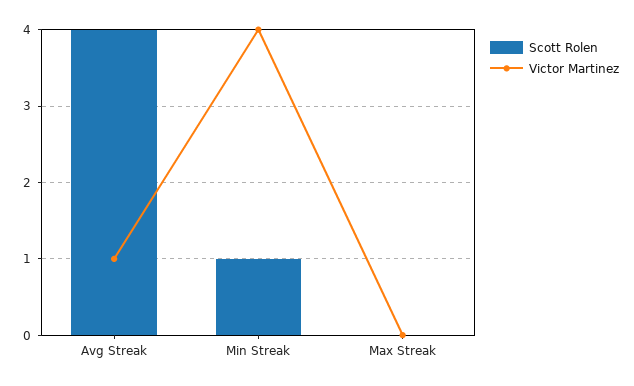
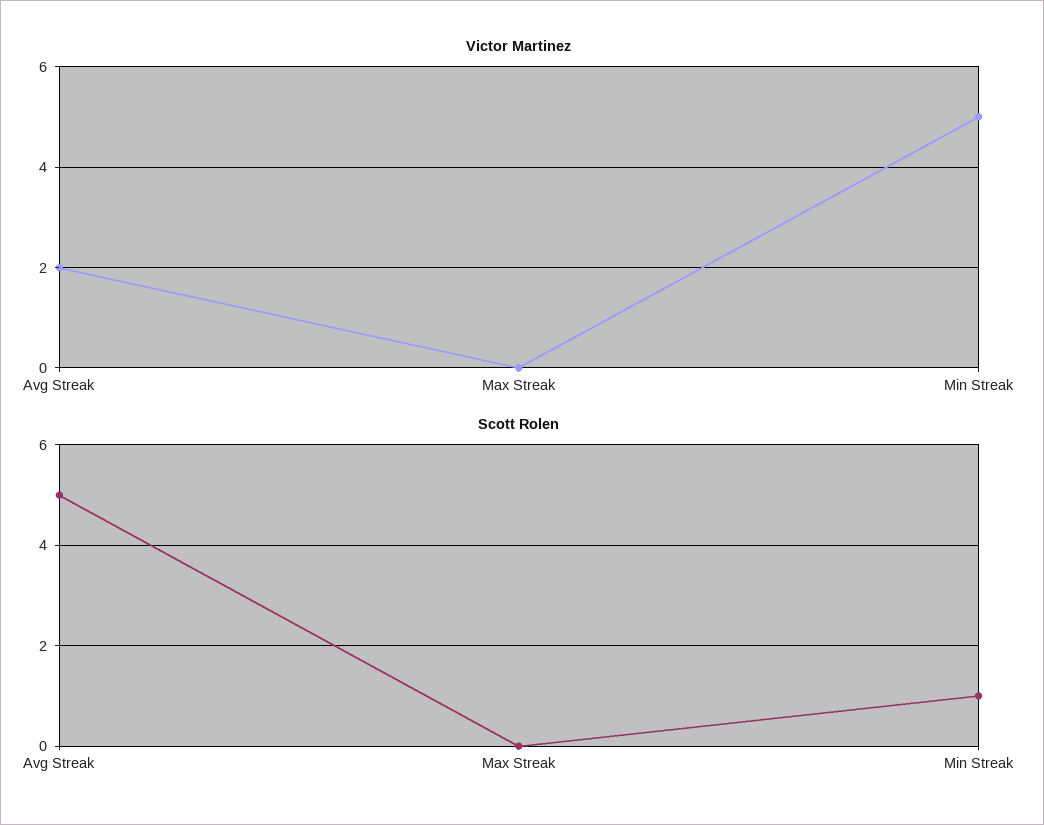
Scott Rolen, Avg Streak: 4 -> 5
Victor Martinez, Avg Streak: 1 -> 2
Victor Martinez, Min Streak: 4 -> 5

